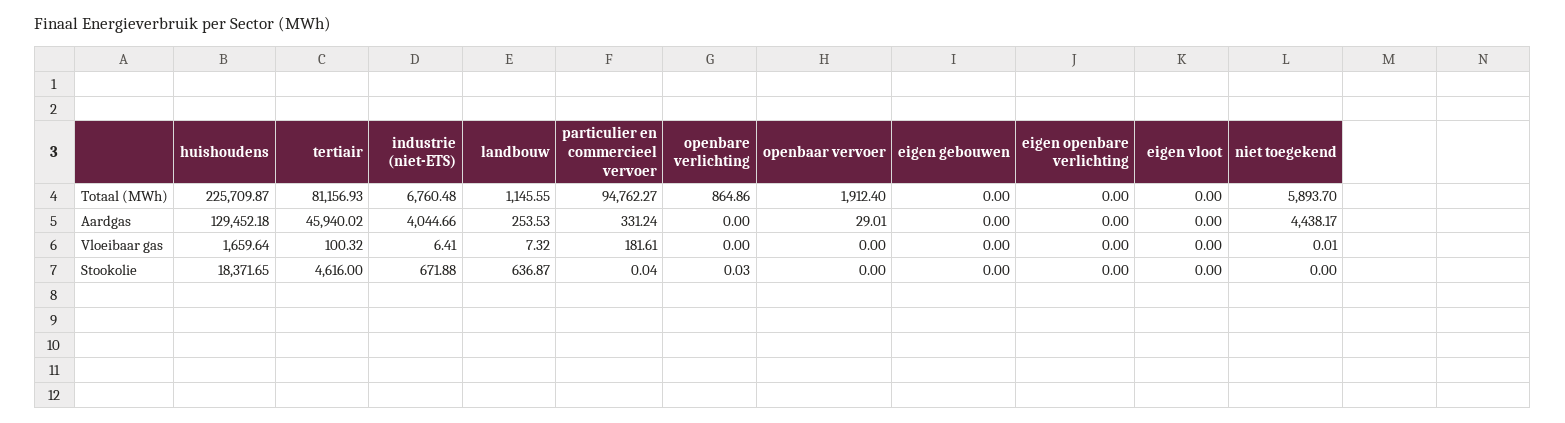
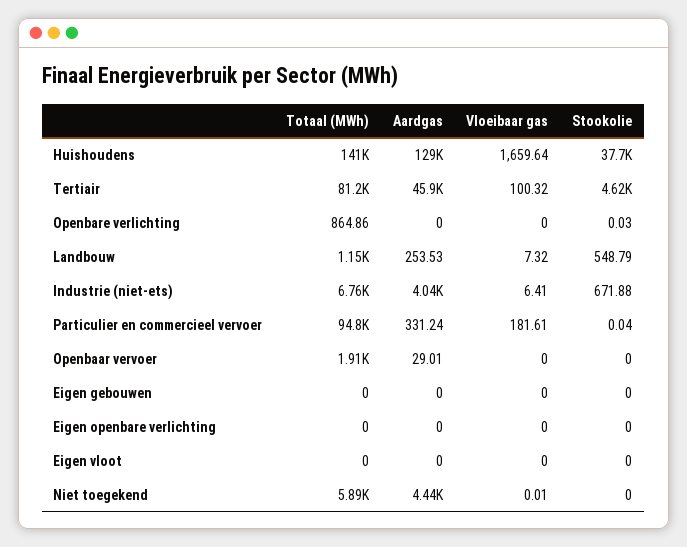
huishoudens, Totaal (MWh): 225709.87 -> 141000
huishoudens, Stookolie: 18371.65 -> 37700
landbouw, Stookolie: 636.87 -> 548.79

